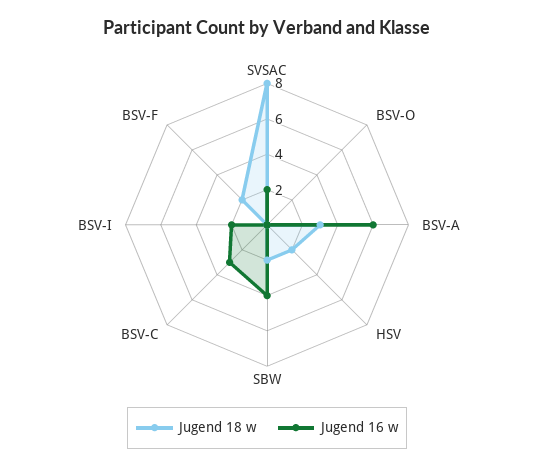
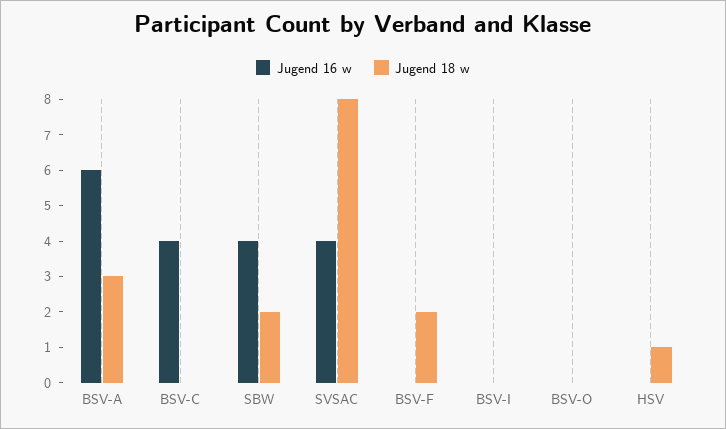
Jugend 16 w, SVSAC: 2 -> 4
Jugend 18 w, HSV: 2 -> 1
Jugend 16 w, BSV-C: 3 -> 4
Jugend 16 w, BSV-I: 2 -> 0

